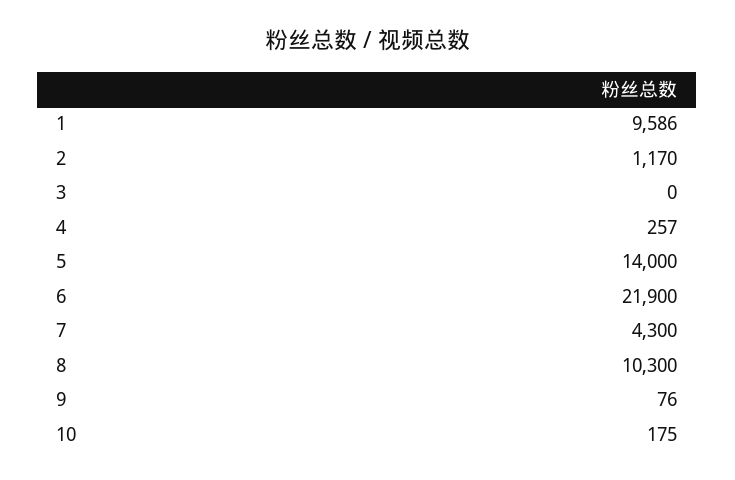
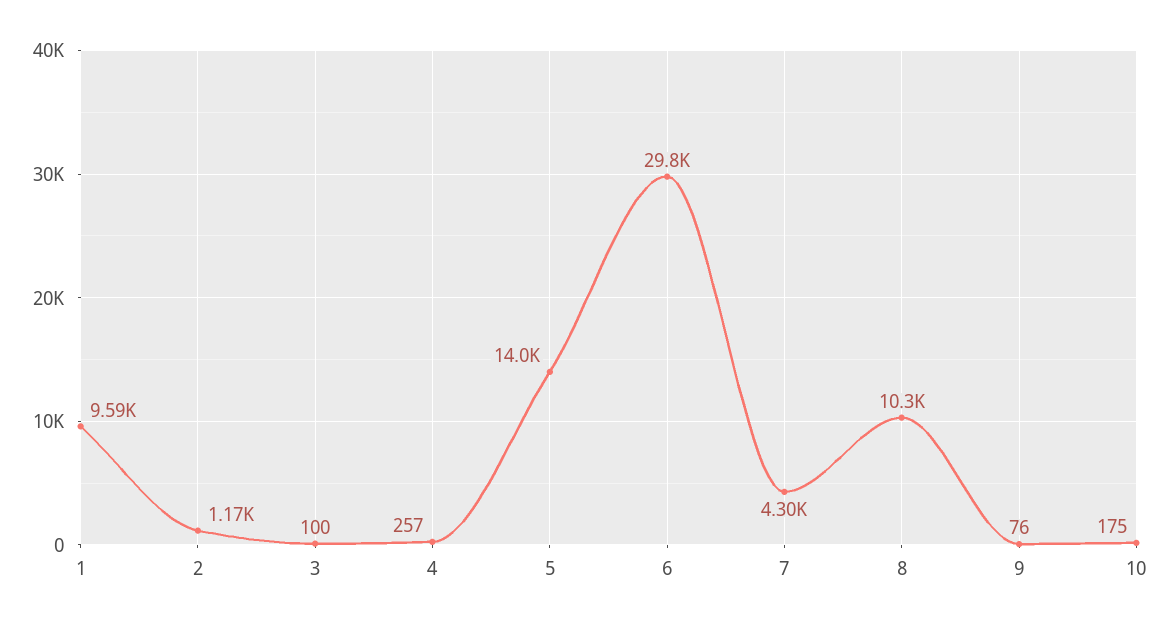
3: 0 -> 100
6: 21900 -> 29800

